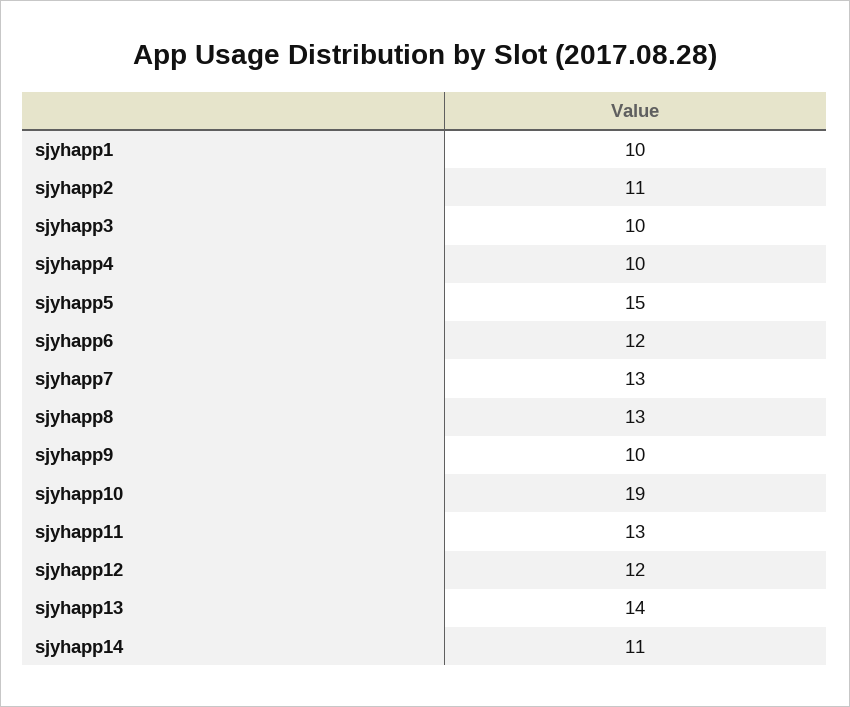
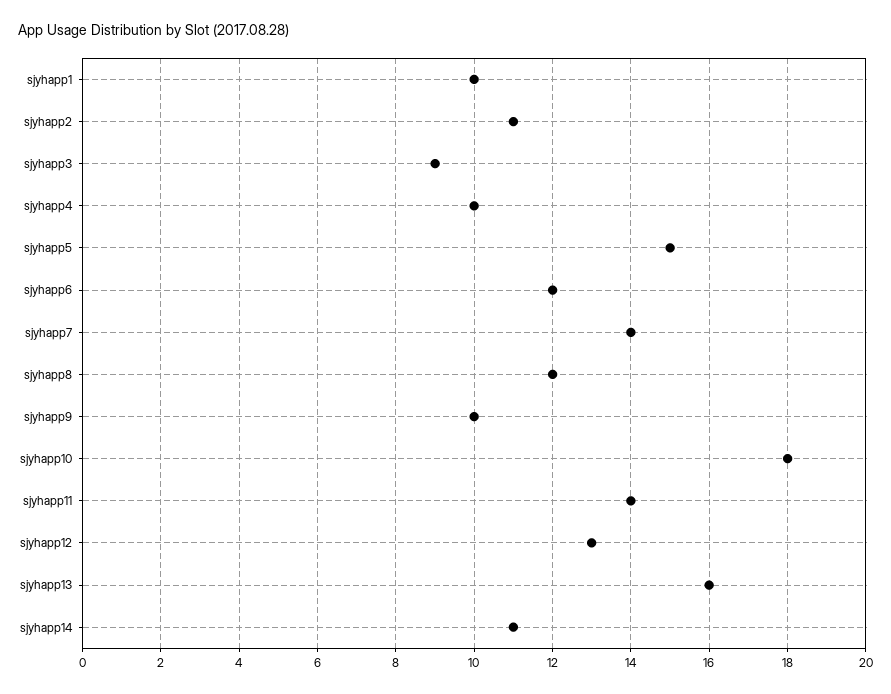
sjyhapp3: 10 -> 9
sjyhapp7: 13 -> 14
sjyhapp8: 13 -> 12
sjyhapp10: 19 -> 18
sjyhapp11: 13 -> 14
sjyhapp12: 12 -> 13
sjyhapp13: 14 -> 16

